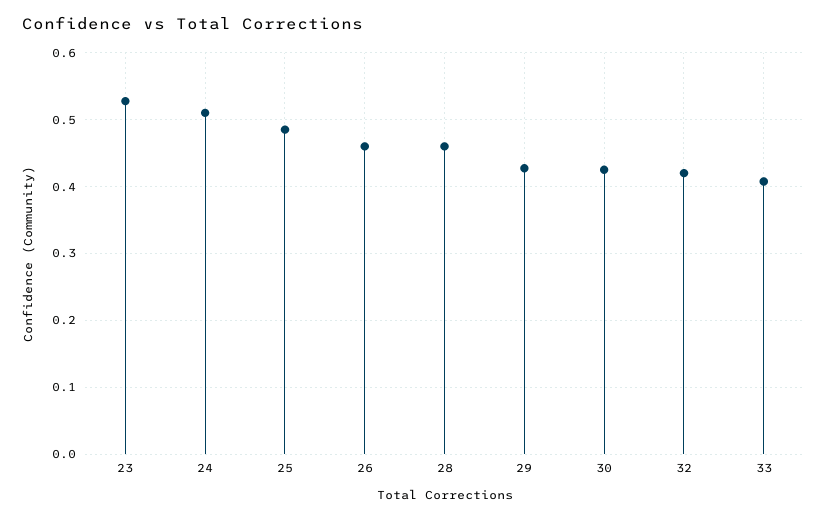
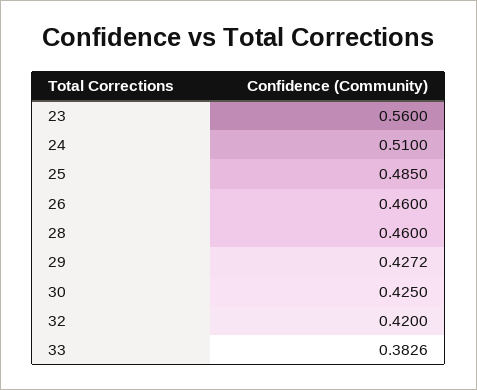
23: 0.53 -> 0.56
33: 0.41 -> 0.3826

